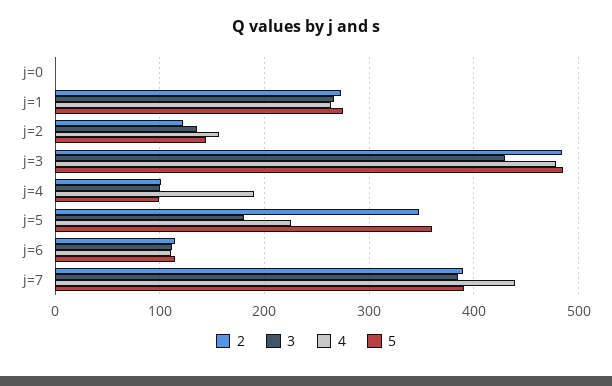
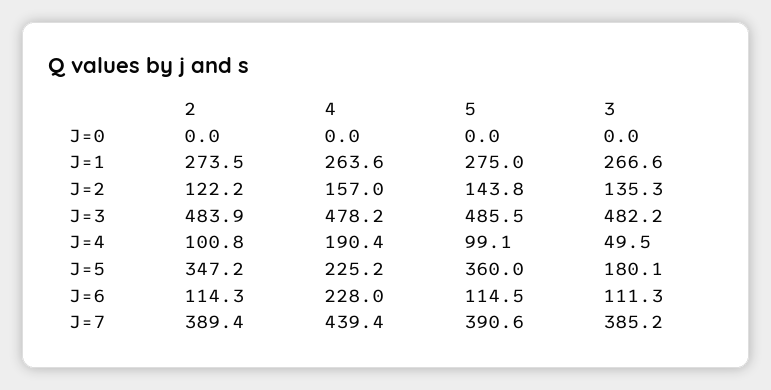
3, j=3: 430 -> 482.2
3, j=4: 100 -> 49.5
4, j=6: 110 -> 228

